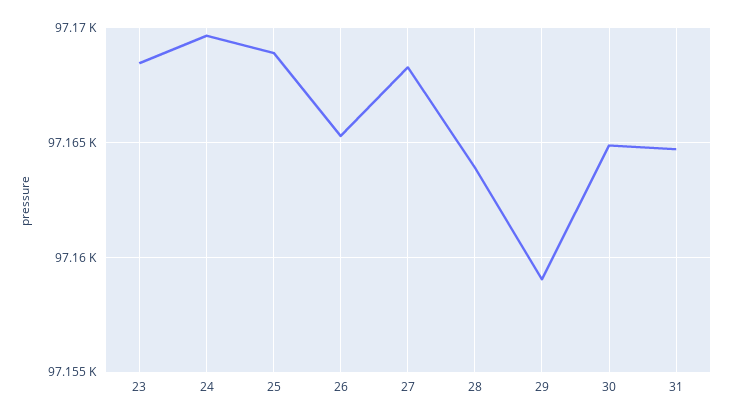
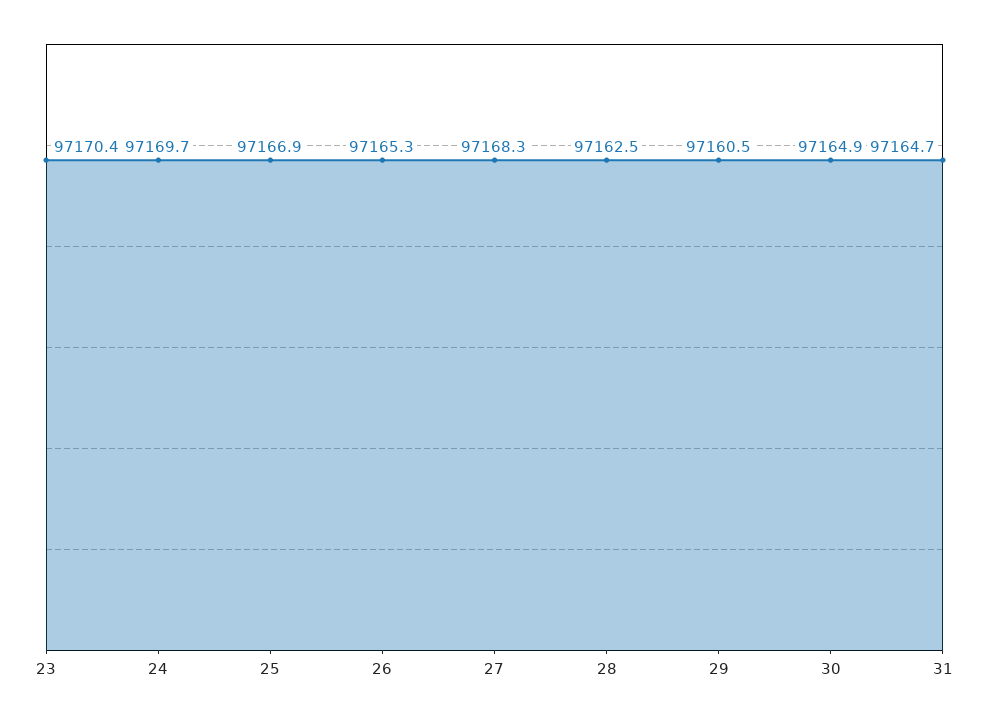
23: 97168.5 -> 97170.4
25: 97169 -> 97166.9
28: 97164 -> 97162.5
29: 97159 -> 97160.5

